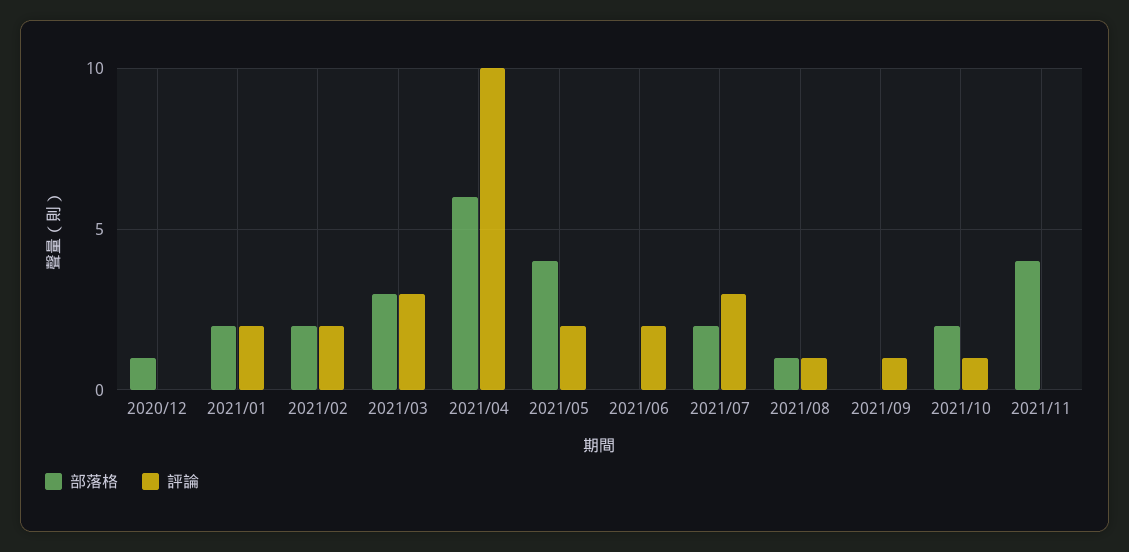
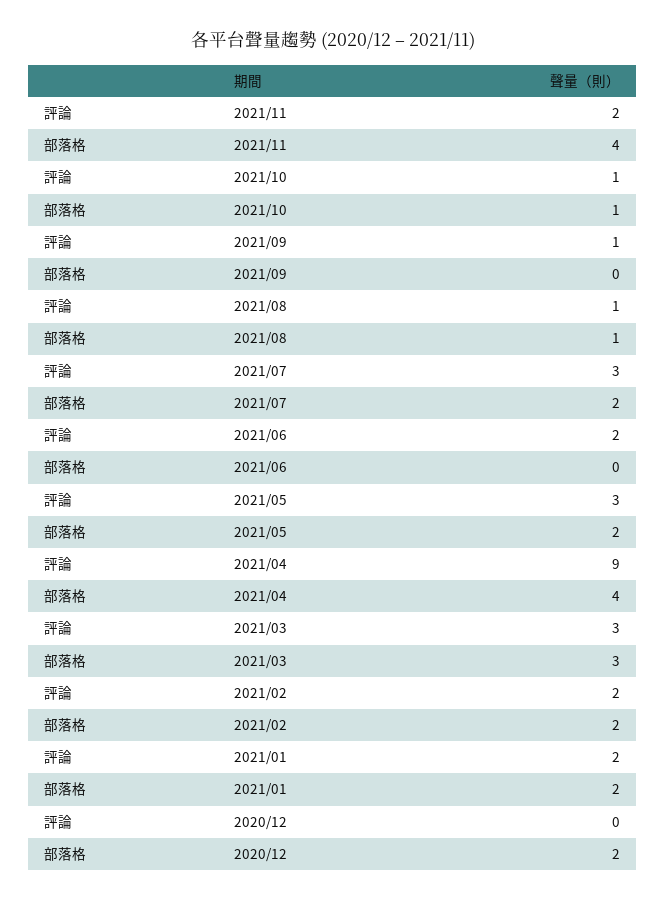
部落格, 2020/12: 1 -> 2
部落格, 2021/04: 6 -> 4
評論, 2021/04: 10 -> 9
部落格, 2021/05: 4 -> 2
評論, 2021/05: 2 -> 3
部落格, 2021/10: 2 -> 1
評論, 2021/11: 0 -> 2

